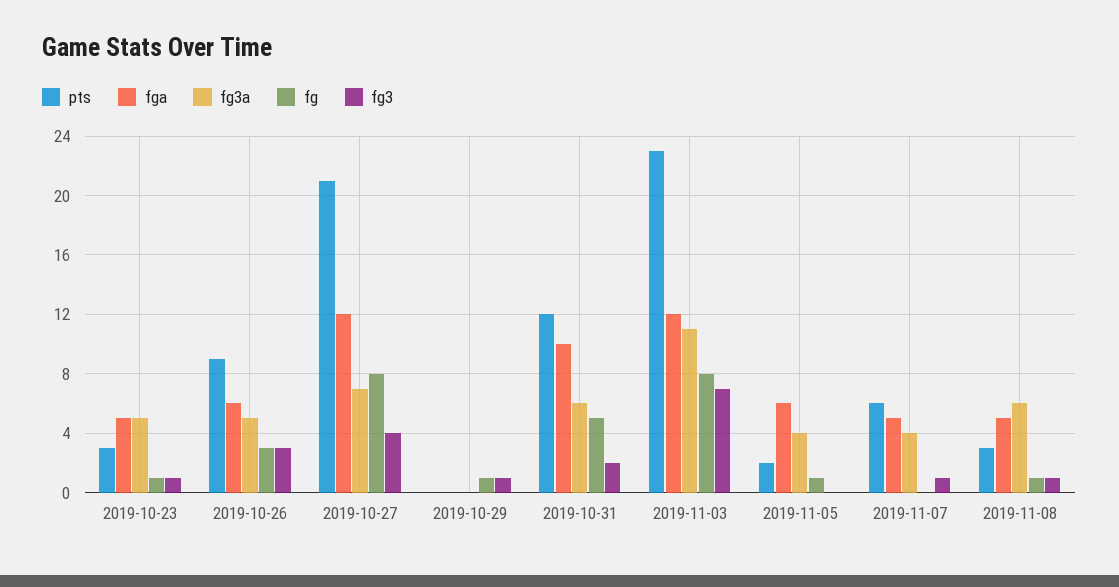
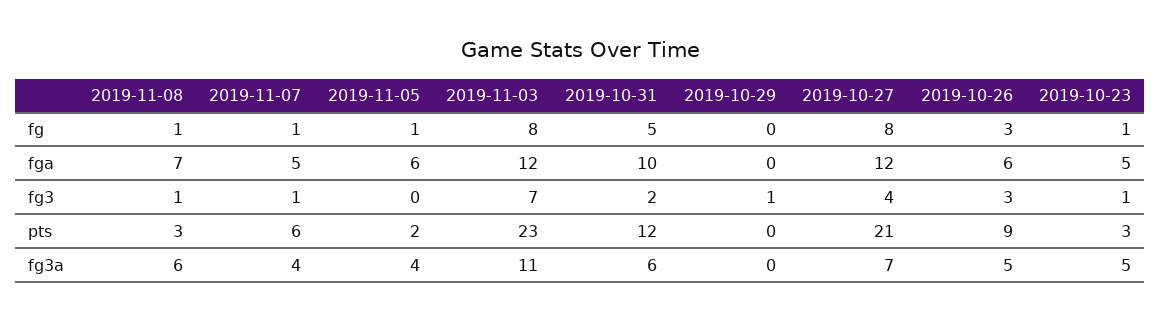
fg, 2019-10-29: 1 -> 0
fg, 2019-11-07: 0 -> 1
fga, 2019-11-08: 5 -> 7

